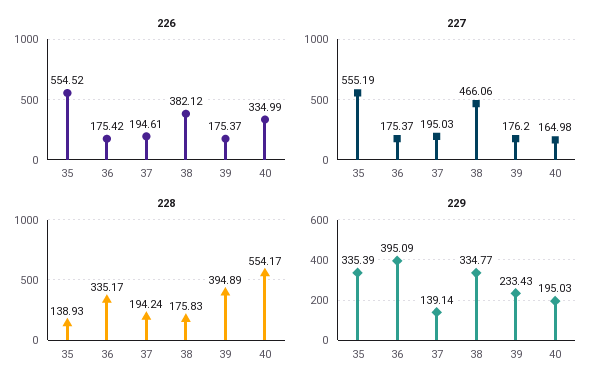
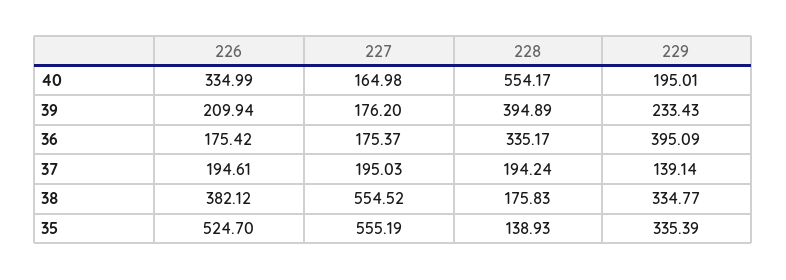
226, 35: 554.52 -> 524.7
226, 39: 175.37 -> 209.94
227, 38: 466.06 -> 554.52
229, 40: 195.03 -> 195.01

